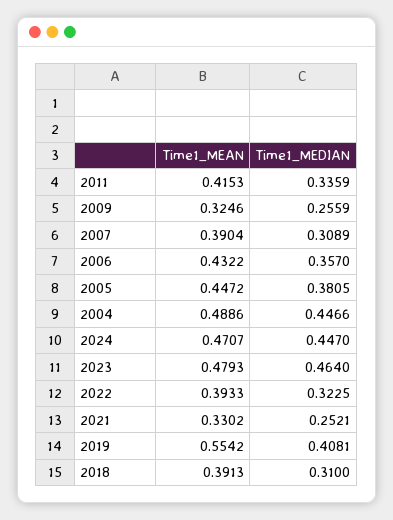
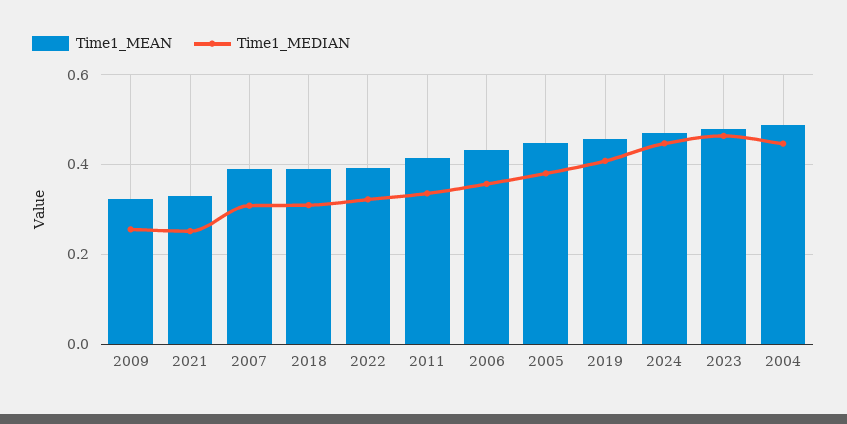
Time1_MEAN, 2019: 0.5542 -> 0.46

